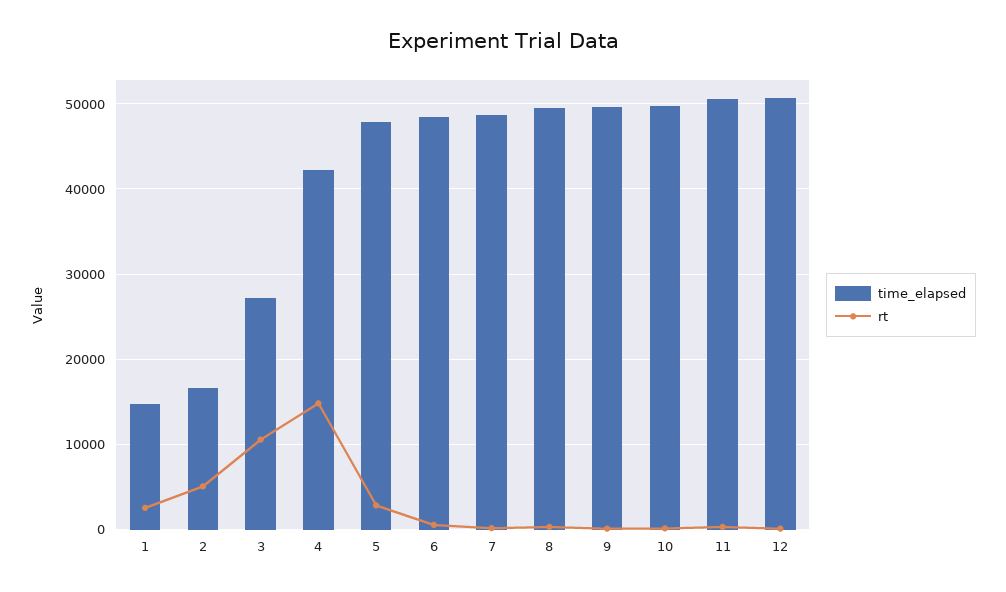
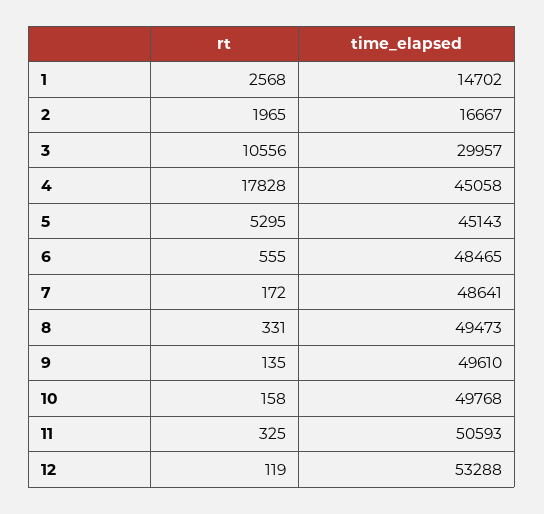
rt, 2: 5000 -> 1965
time_elapsed, 3: 27000 -> 29957
time_elapsed, 4: 42000 -> 45058
rt, 4: 15000 -> 17828
time_elapsed, 5: 48000 -> 45143
rt, 5: 3000 -> 5295
time_elapsed, 12: 51000 -> 53288

